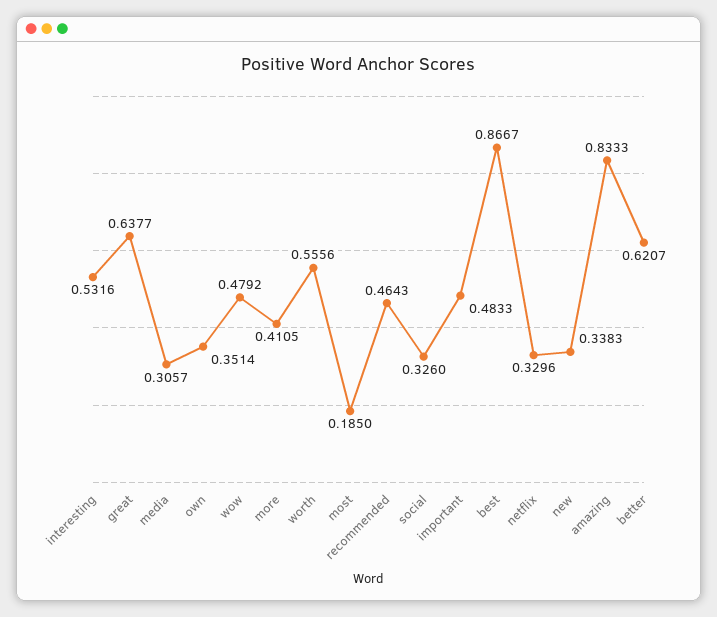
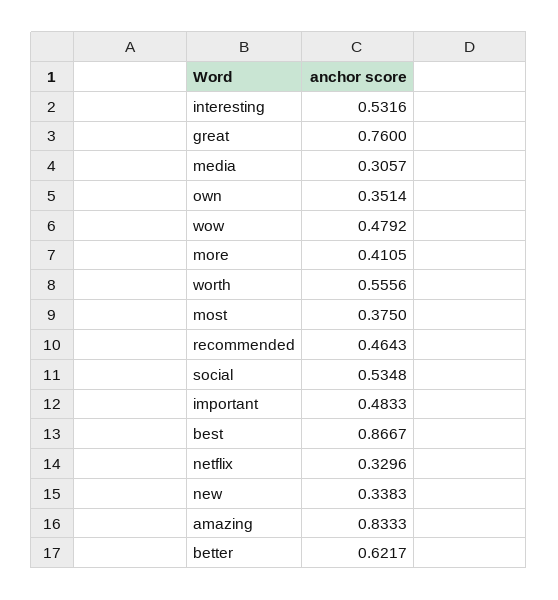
great: 0.6377 -> 0.76
most: 0.185 -> 0.375
social: 0.326 -> 0.5348
better: 0.6207 -> 0.6217

